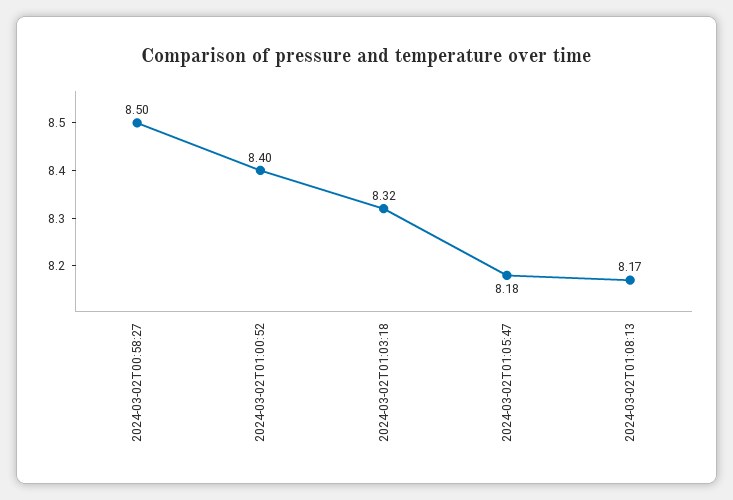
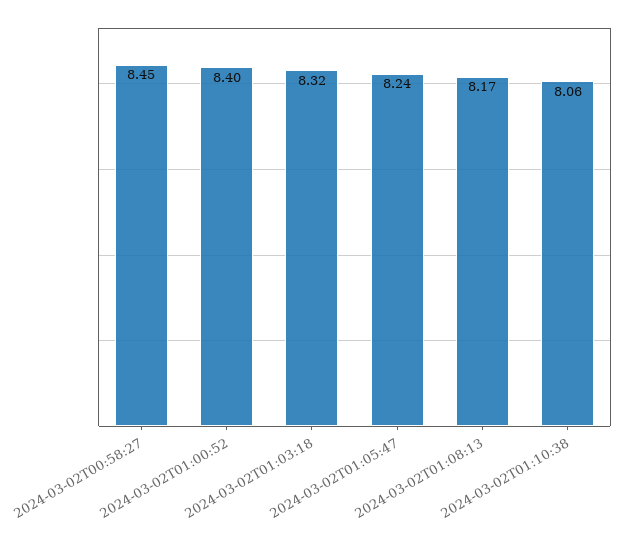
2024-03-02T00:58:27: 8.5 -> 8.45
2024-03-02T01:05:47: 8.18 -> 8.24
2024-03-02T01:10:38: none -> 8.06

